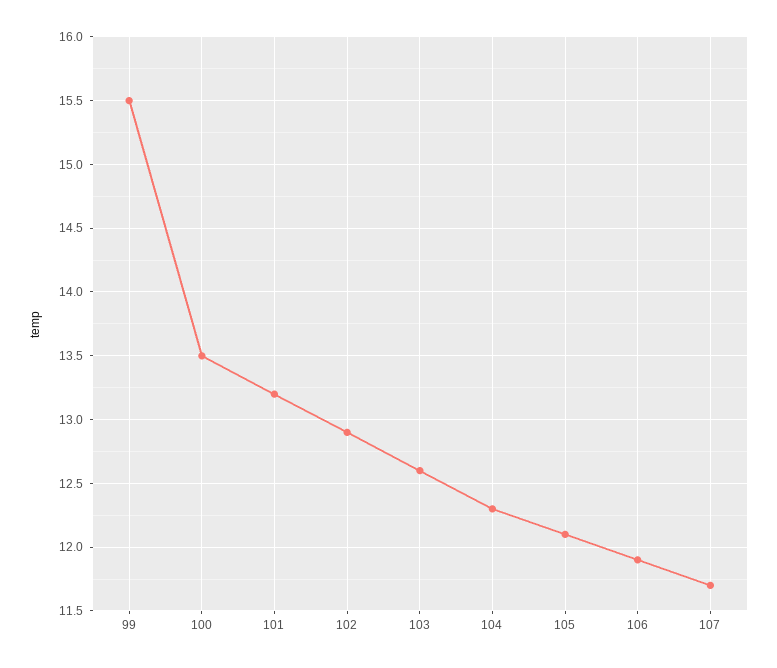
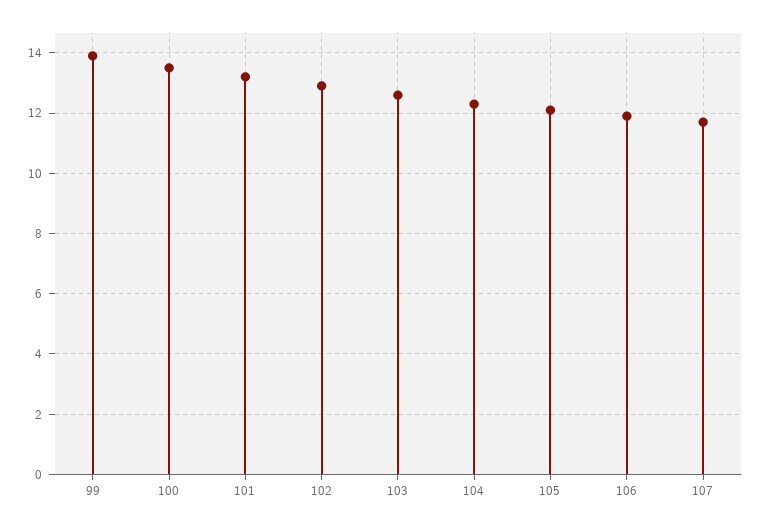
99: 15.5 -> 14

